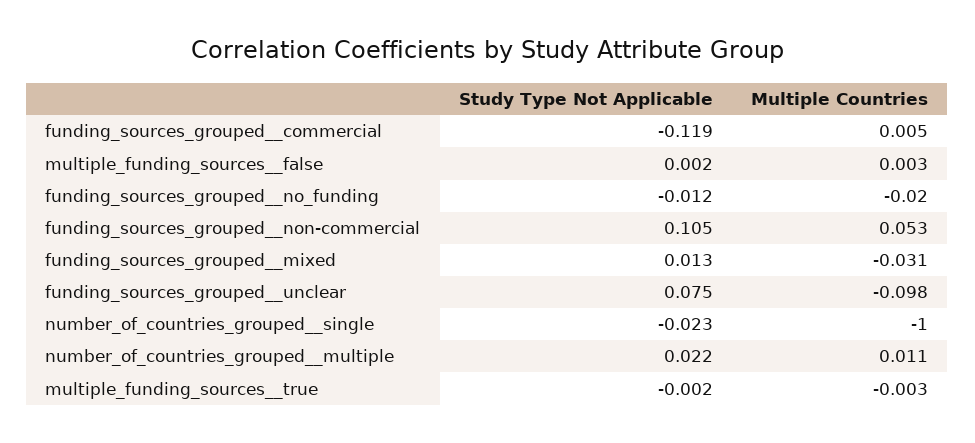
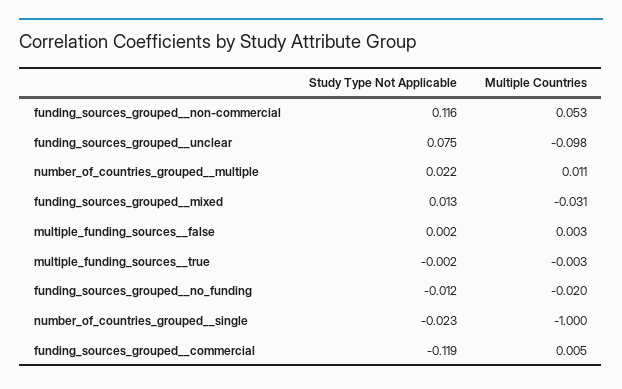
Study Type Not Applicable, funding_sources_grouped__non-commercial: 0.105 -> 0.116

